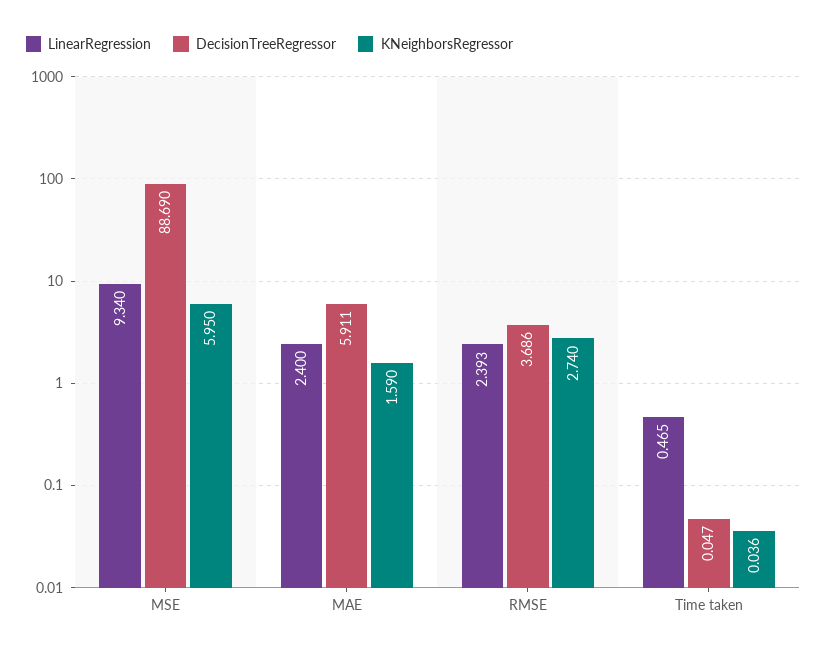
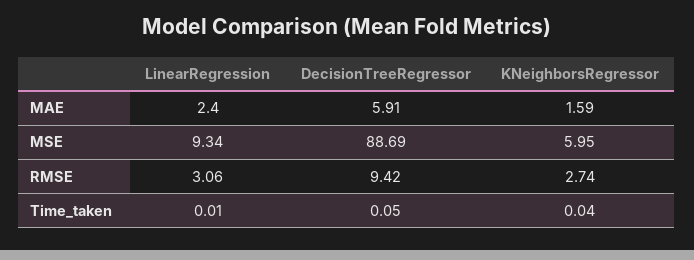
LinearRegression, RMSE: 2.393 -> 3.06
DecisionTreeRegressor, RMSE: 3.686 -> 9.42
LinearRegression, Time taken: 0.465 -> 0.01

